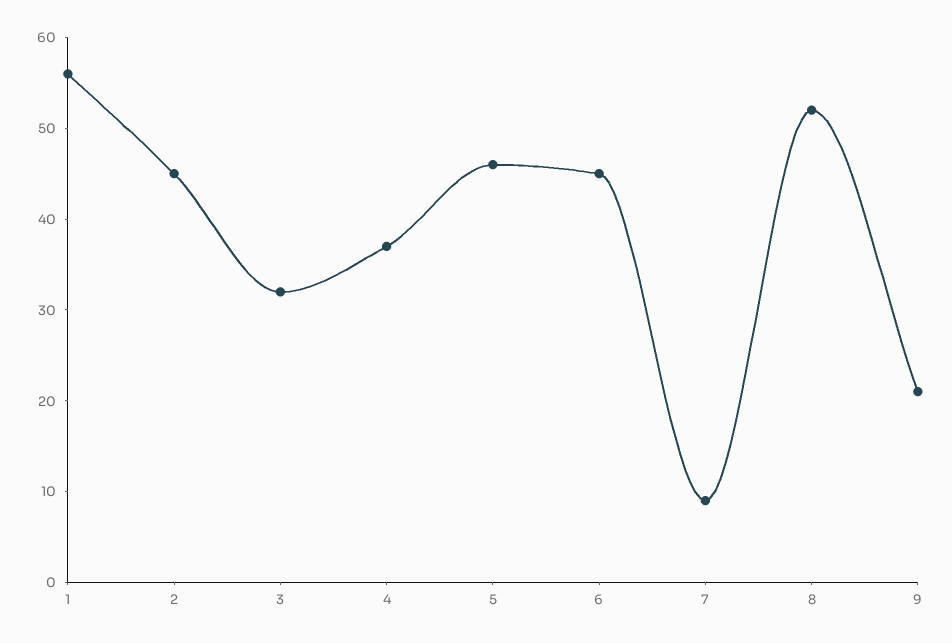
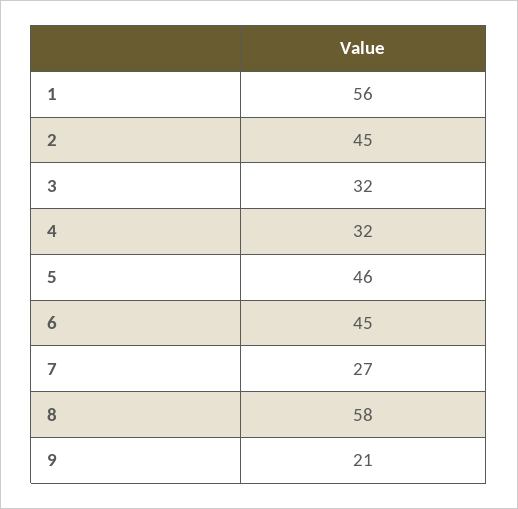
4: 37 -> 32
7: 9 -> 27
8: 52 -> 58

